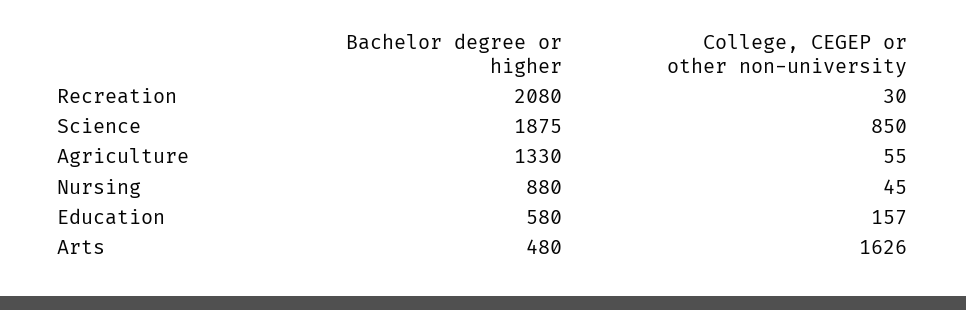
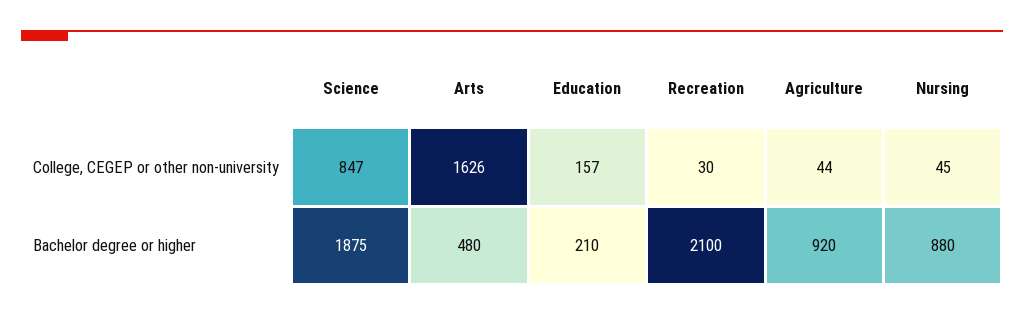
Bachelor degree or higher, Recreation: 2080 -> 2100
College, CEGEP or other non-university, Science: 850 -> 847
Bachelor degree or higher, Agriculture: 1330 -> 920
College, CEGEP or other non-university, Agriculture: 55 -> 44
Bachelor degree or higher, Education: 580 -> 210

